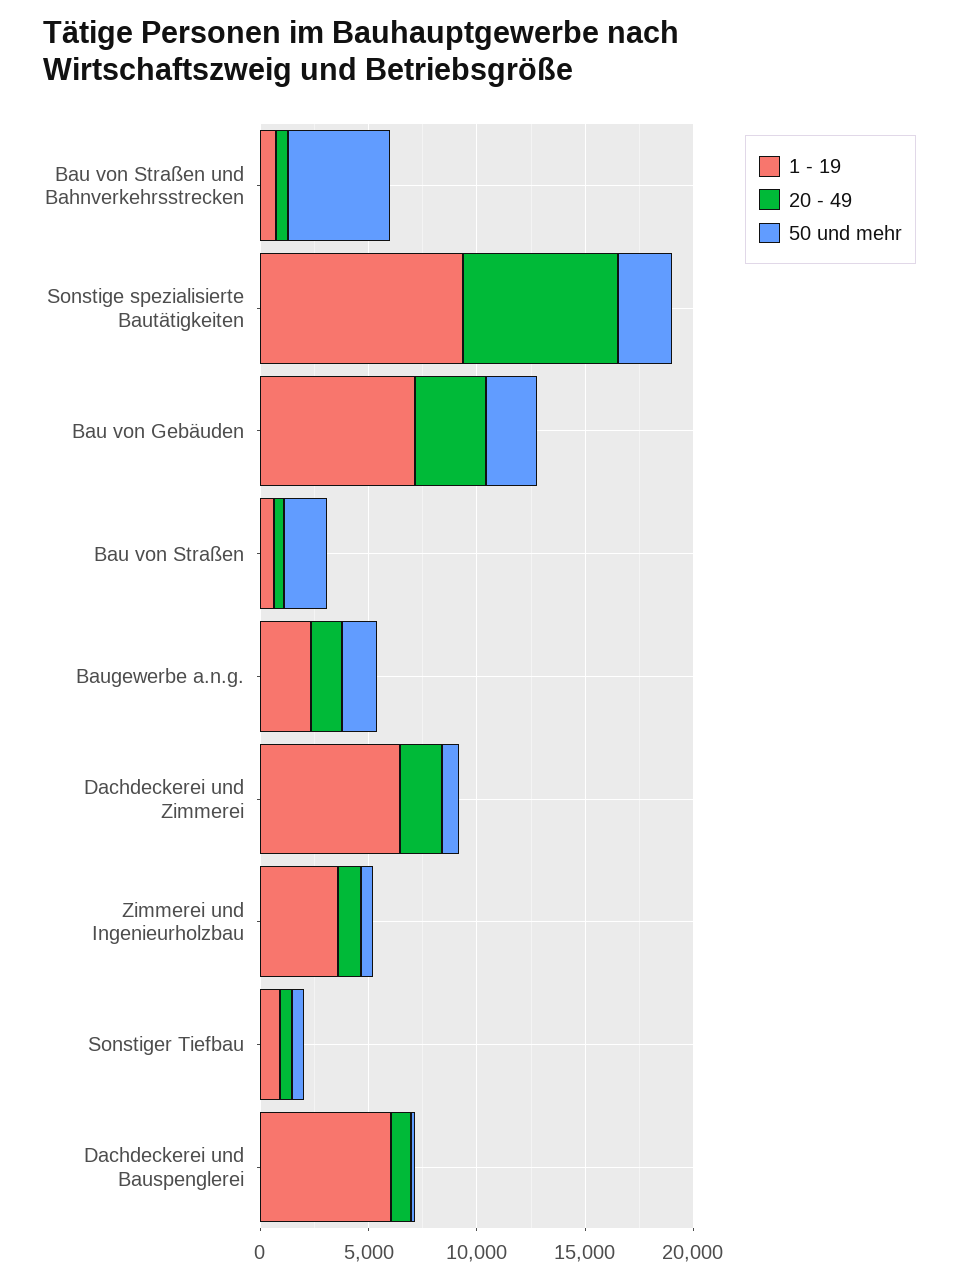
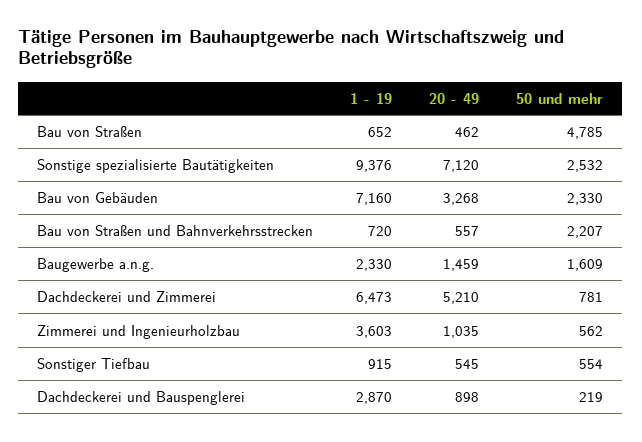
50 und mehr, Bau von Straßen und Bahnverkehrsstrecken: 5000 -> 2207
50 und mehr, Bau von Straßen: 2000 -> 4785
20 - 49, Dachdeckerei und Zimmerei: 2000 -> 5210
1 - 19, Dachdeckerei und Bauspenglerei: 6000 -> 2870

